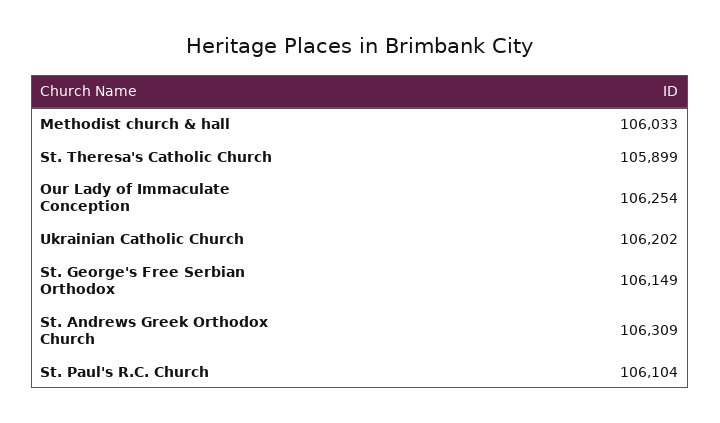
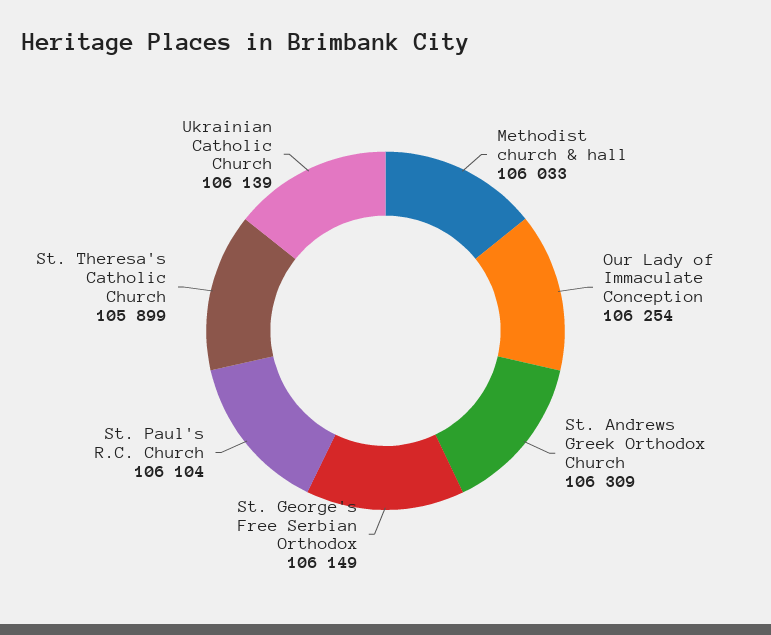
Ukrainian Catholic Church: 106202 -> 106139

